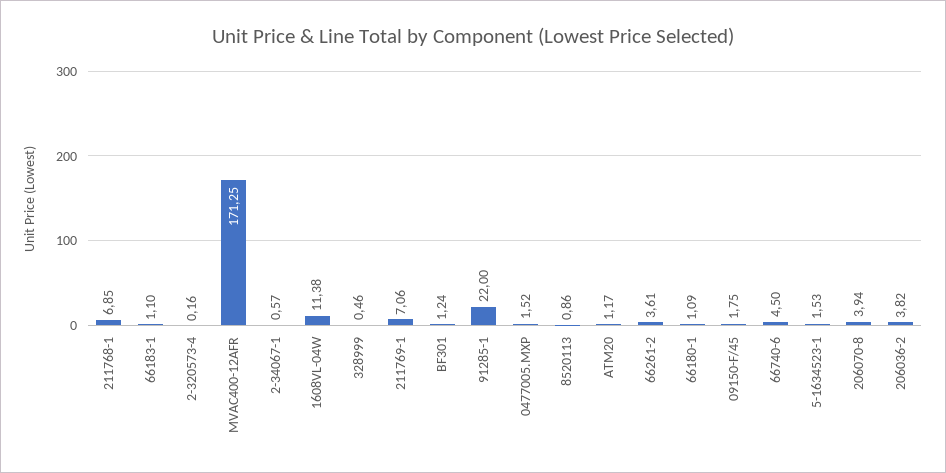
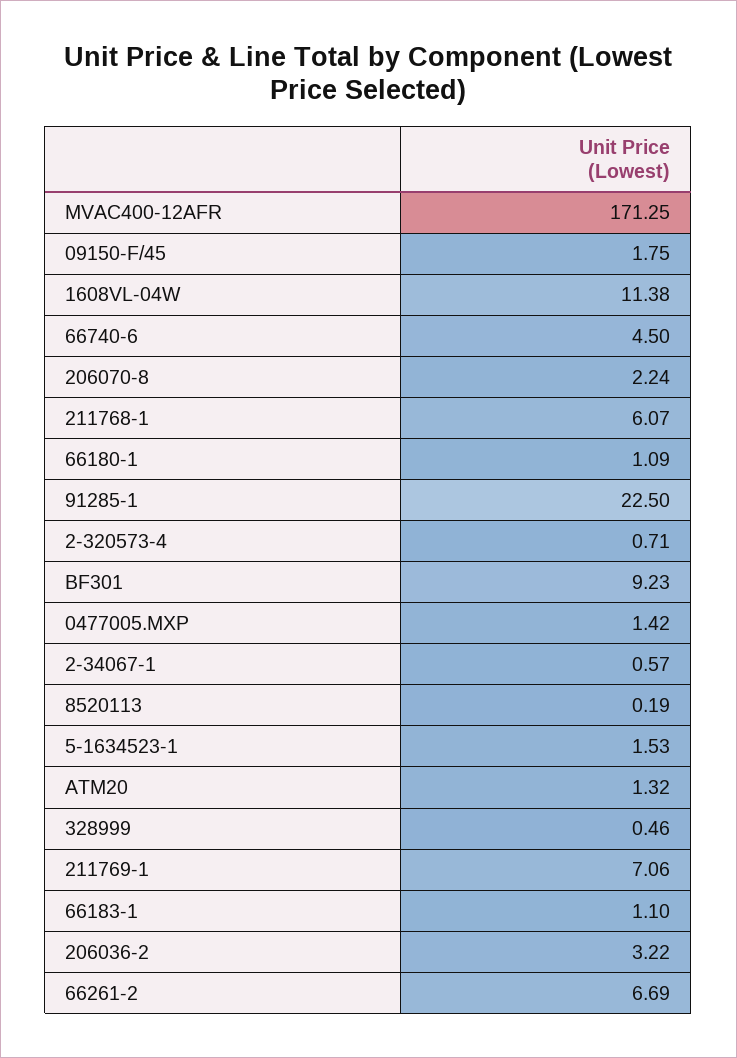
211768-1: 6.85 -> 6.07
2-320573-4: 0.16 -> 0.71
BF301: 1.24 -> 9.23
91285-1: 22 -> 22.5
0477005.MXP: 1.52 -> 1.42
8520113: 0.86 -> 0.19
ATM20: 1.17 -> 1.32
66261-2: 3.61 -> 6.69
206070-8: 3.94 -> 2.24
206036-2: 3.82 -> 3.22

